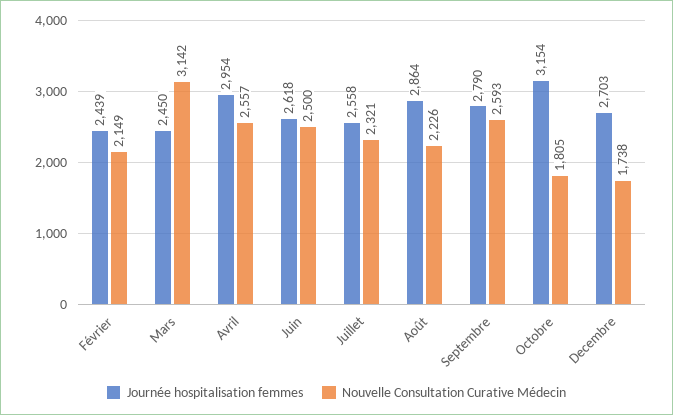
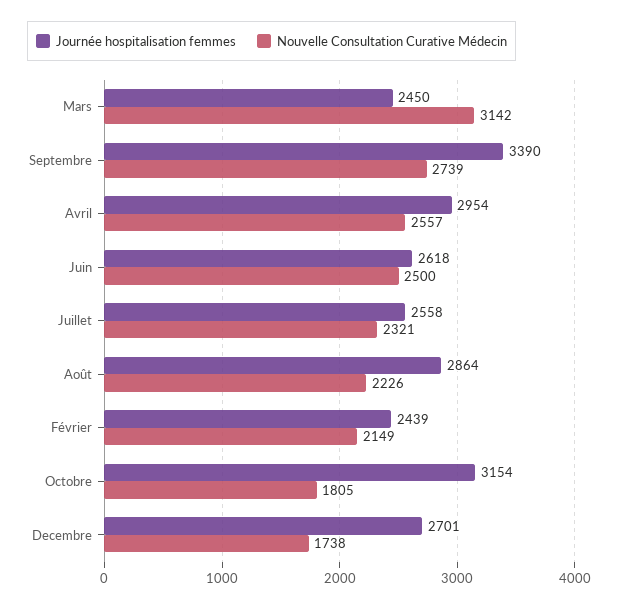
Journée hospitalisation femmes, Septembre: 2790 -> 3390
Nouvelle Consultation Curative Médecin, Septembre: 2593 -> 2739
Journée hospitalisation femmes, Decembre: 2703 -> 2701

